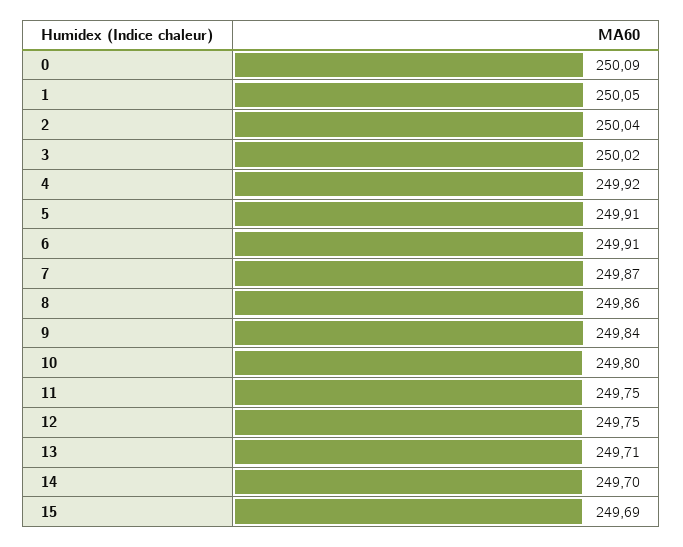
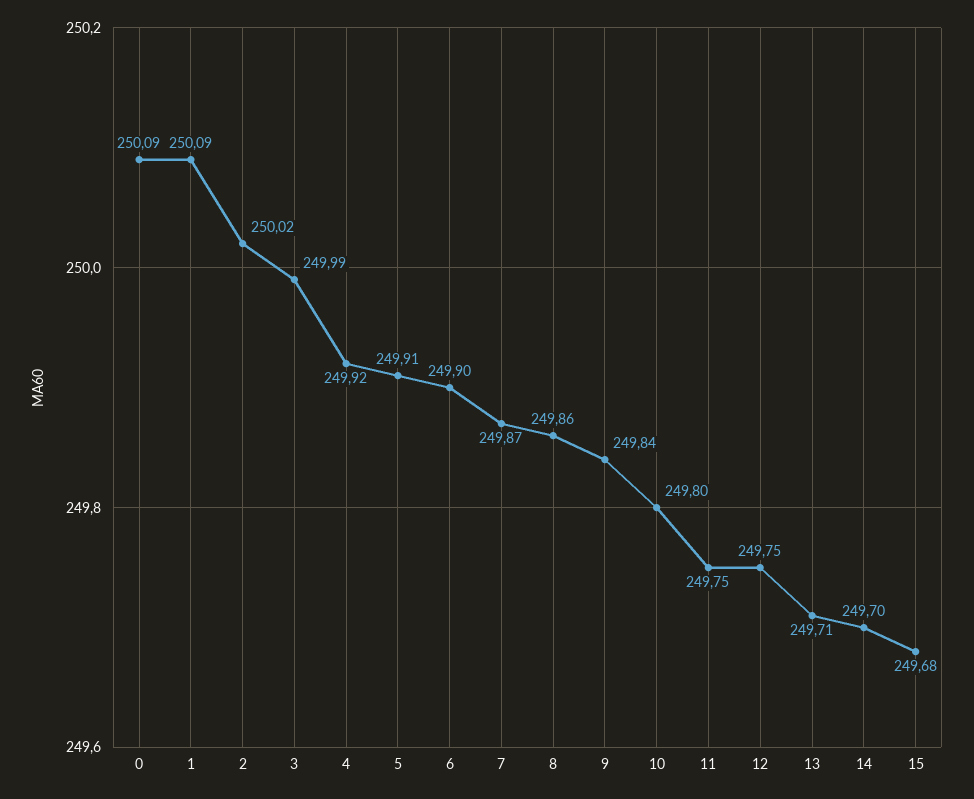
1: 250.05 -> 250.09
2: 250.04 -> 250.02
3: 250.02 -> 249.99
6: 249.91 -> 249.9
15: 249.69 -> 249.68

